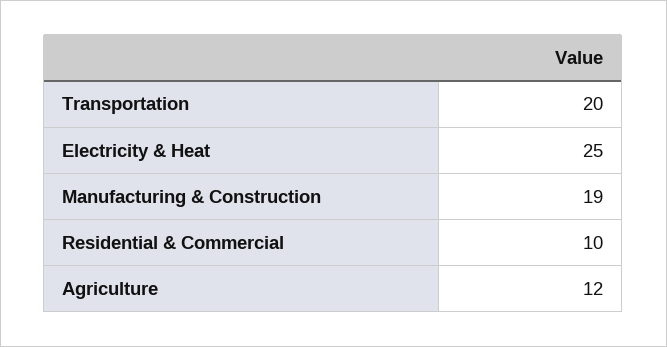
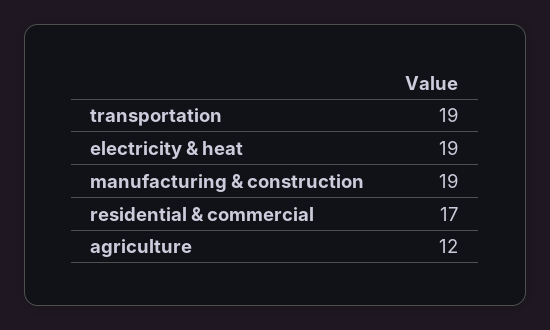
Transportation: 20 -> 19
Electricity & Heat: 25 -> 19
Residential & Commercial: 10 -> 17

